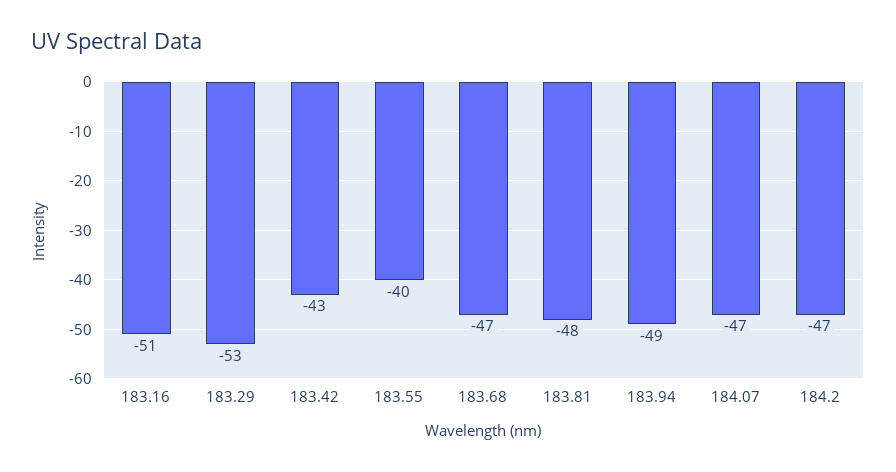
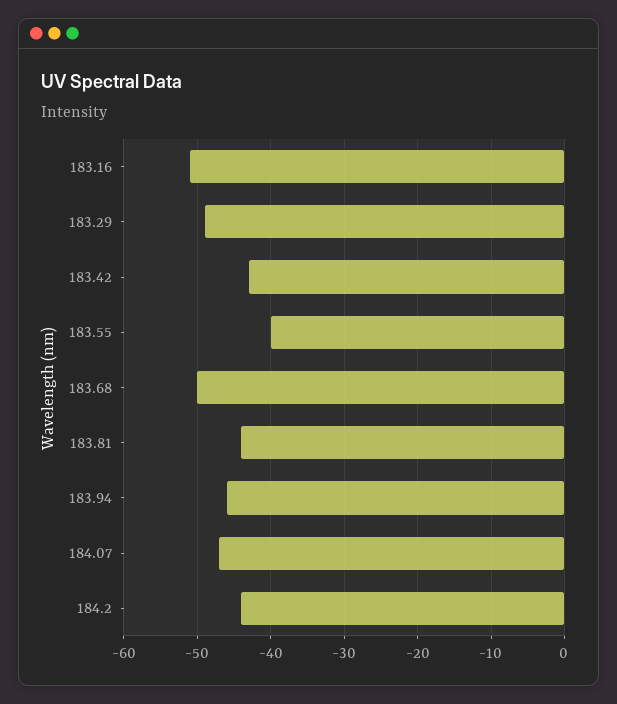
183.29: -53 -> -49
183.68: -47 -> -50
183.81: -48 -> -44
183.94: -49 -> -46
184.2: -47 -> -44

